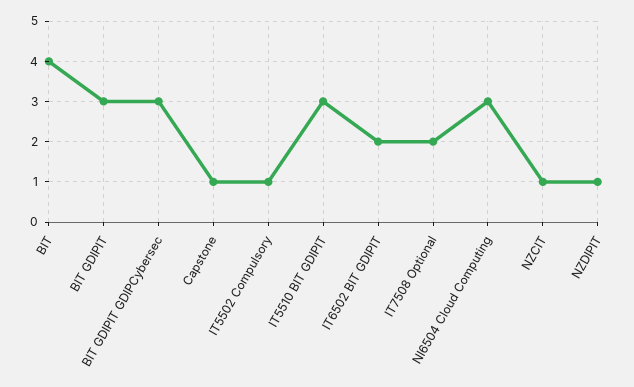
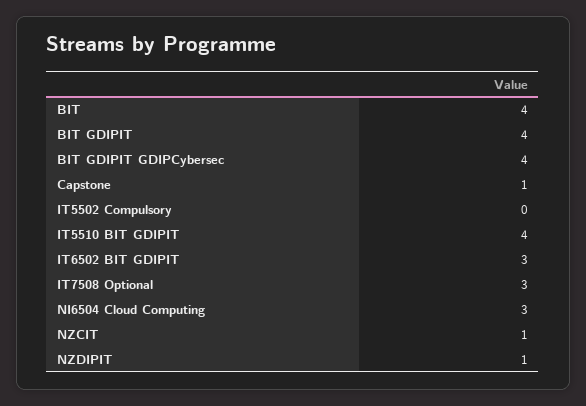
BIT GDIPIT: 3 -> 4
BIT GDIPIT GDIPCybersec: 3 -> 4
IT5502 Compulsory: 1 -> 0
IT5510 BIT GDIPIT: 3 -> 4
IT6502 BIT GDIPIT: 2 -> 3
IT7508 Optional: 2 -> 3

